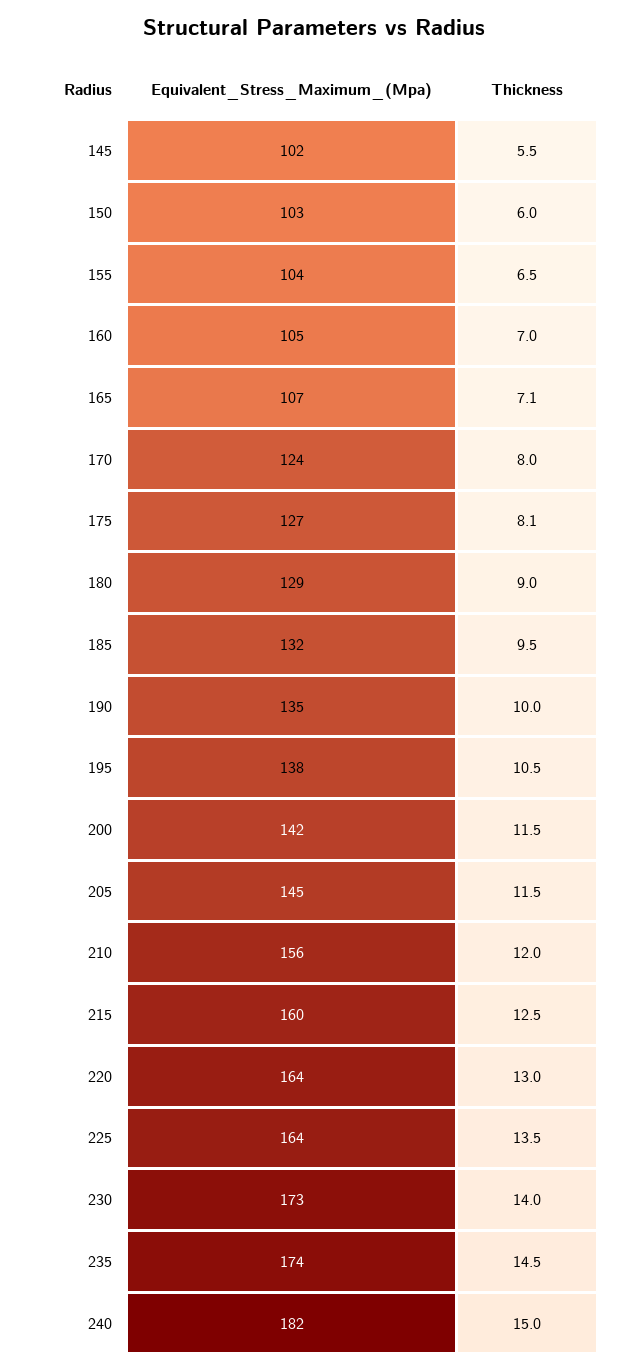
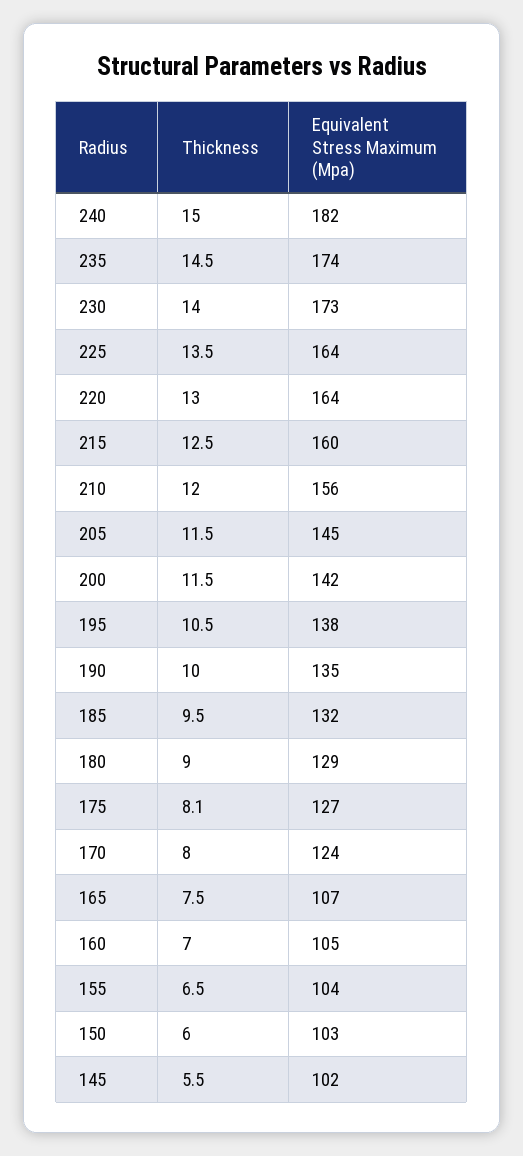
Thickness, 165: 7.1 -> 7.5

